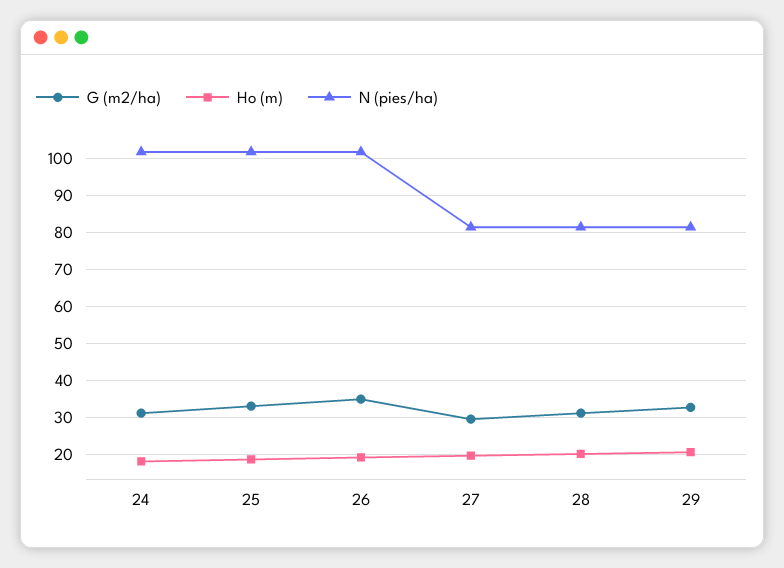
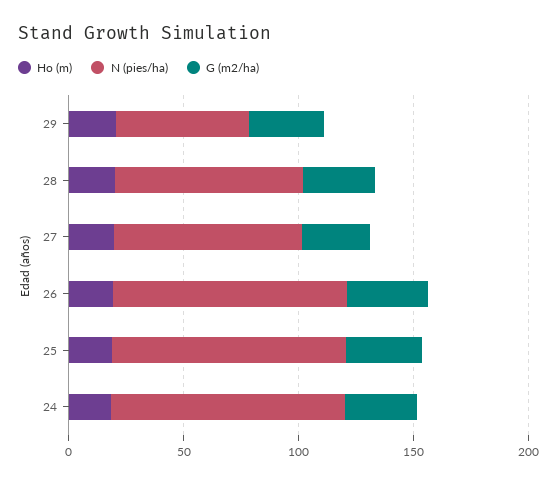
N (pies/ha), 29: 82 -> 60

